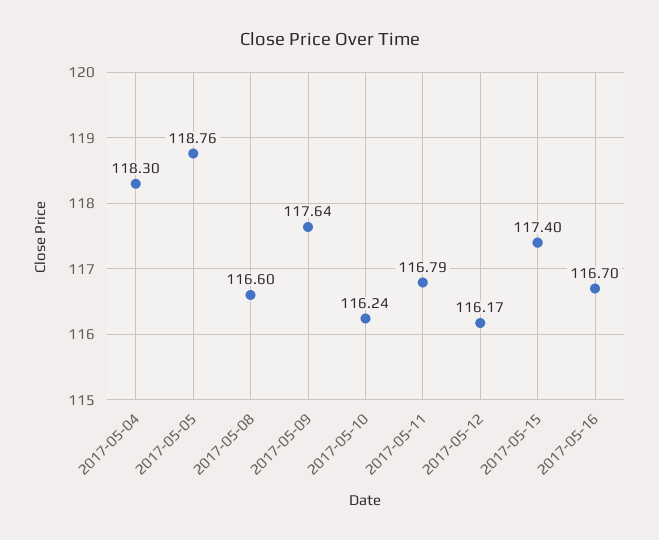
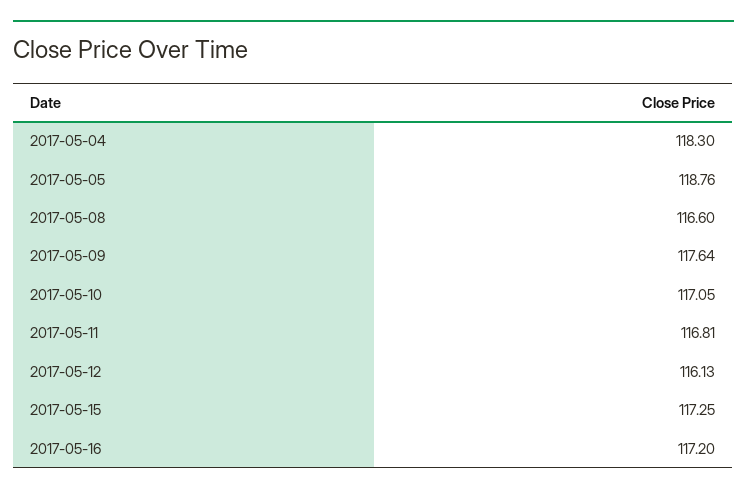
2017-05-10: 116.24 -> 117.05
2017-05-11: 116.79 -> 116.81
2017-05-12: 116.17 -> 116.13
2017-05-15: 117.4 -> 117.25
2017-05-16: 116.7 -> 117.2

